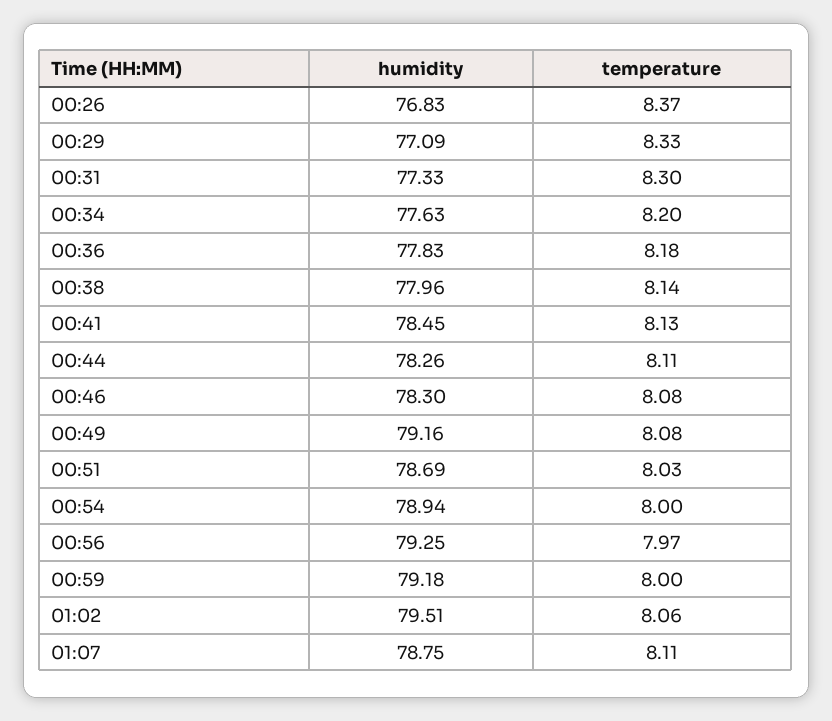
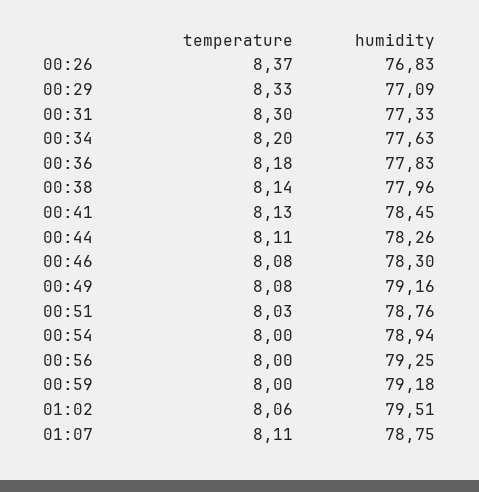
humidity, 00:51: 78.69 -> 78.76
temperature, 00:56: 7.97 -> 8

